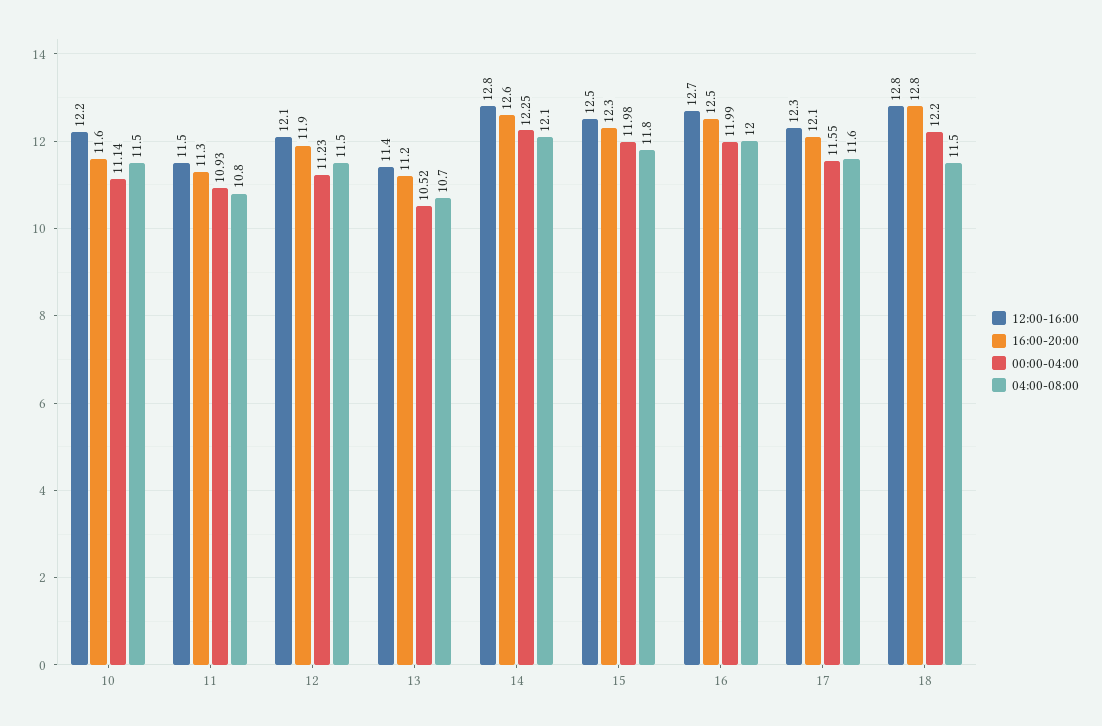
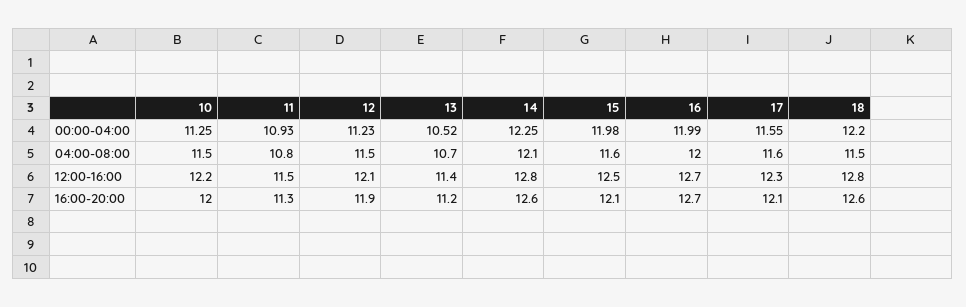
16:00-20:00, 10: 11.6 -> 12
00:00-04:00, 10: 11.14 -> 11.25
16:00-20:00, 15: 12.3 -> 12.1
04:00-08:00, 15: 11.8 -> 11.6
16:00-20:00, 16: 12.5 -> 12.7
16:00-20:00, 18: 12.8 -> 12.6

